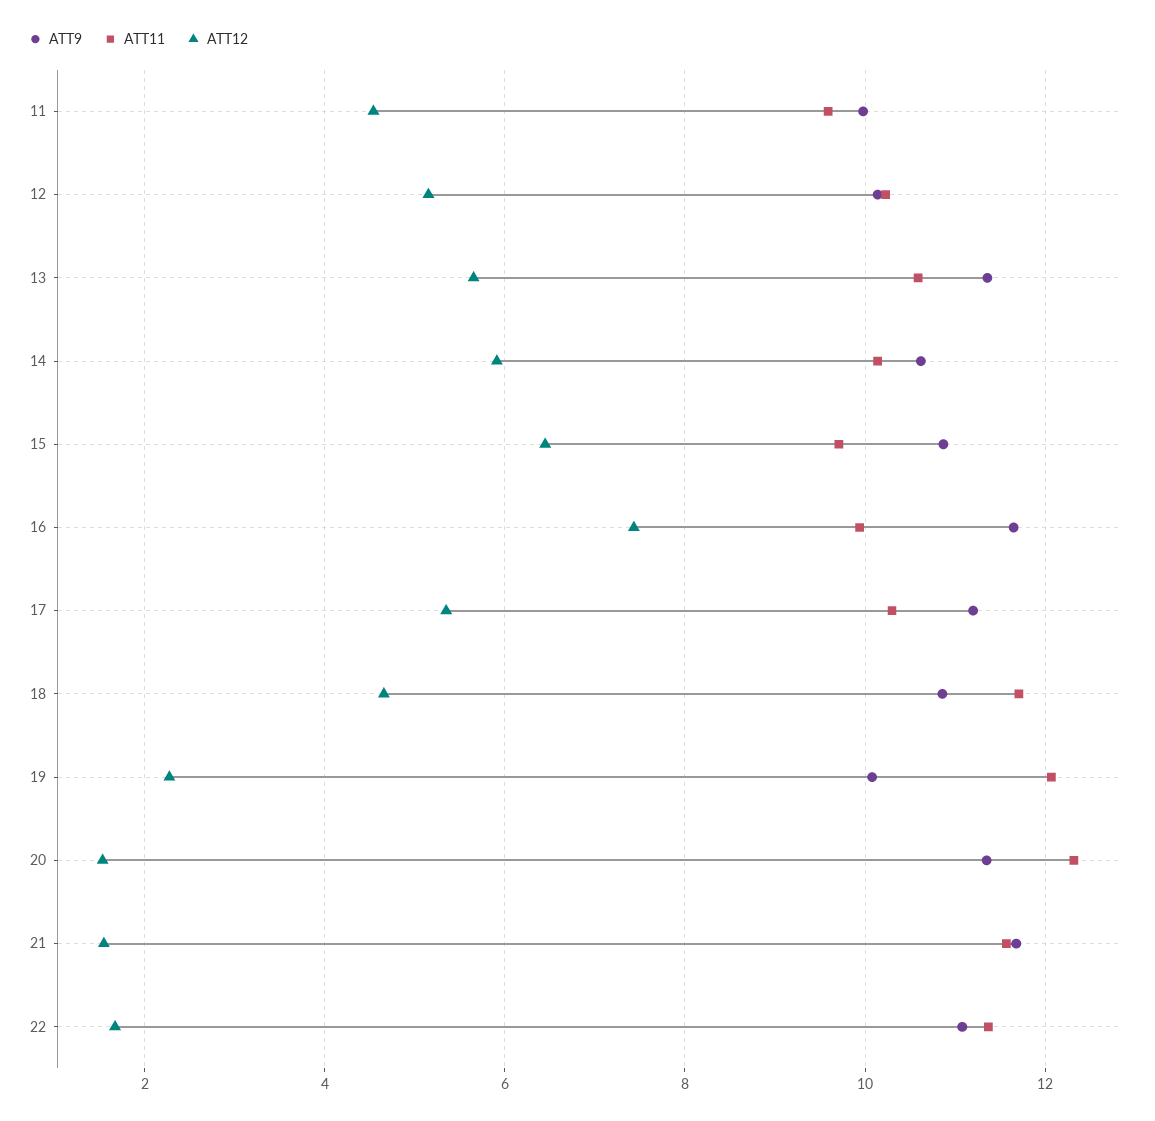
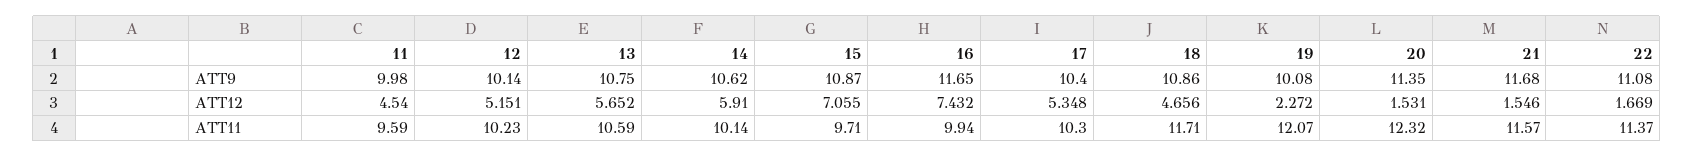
ATT9, 13: 11.4 -> 10.75
ATT12, 15: 6.4 -> 7.055
ATT9, 17: 11.2 -> 10.4

